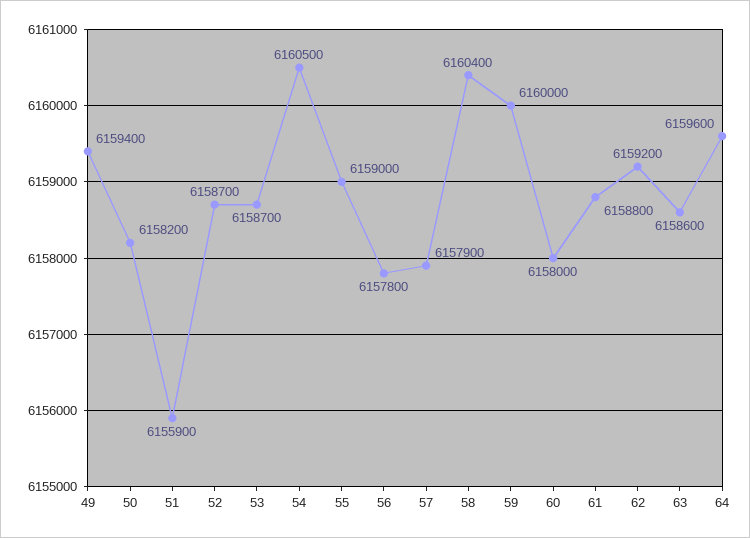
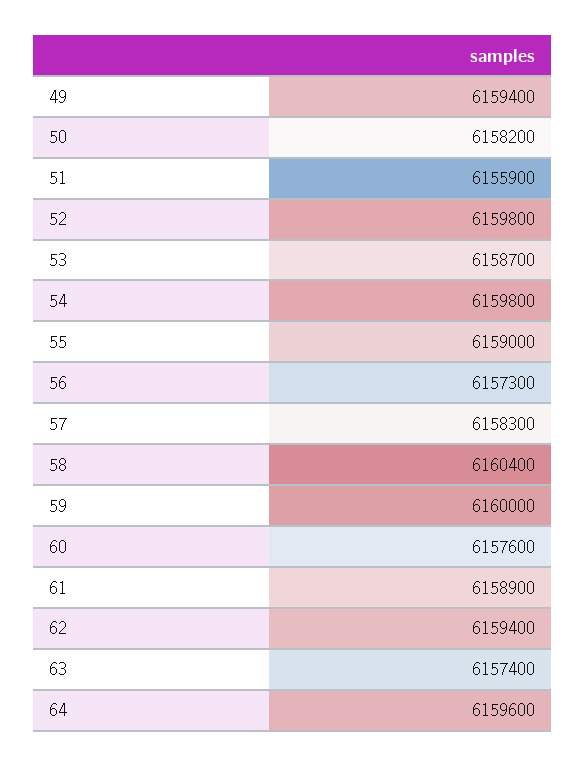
52: 6158700 -> 6159800
54: 6160500 -> 6159800
56: 6157800 -> 6157300
57: 6157900 -> 6158300
60: 6158000 -> 6157600
61: 6158800 -> 6158900
62: 6159200 -> 6159400
63: 6158600 -> 6157400

